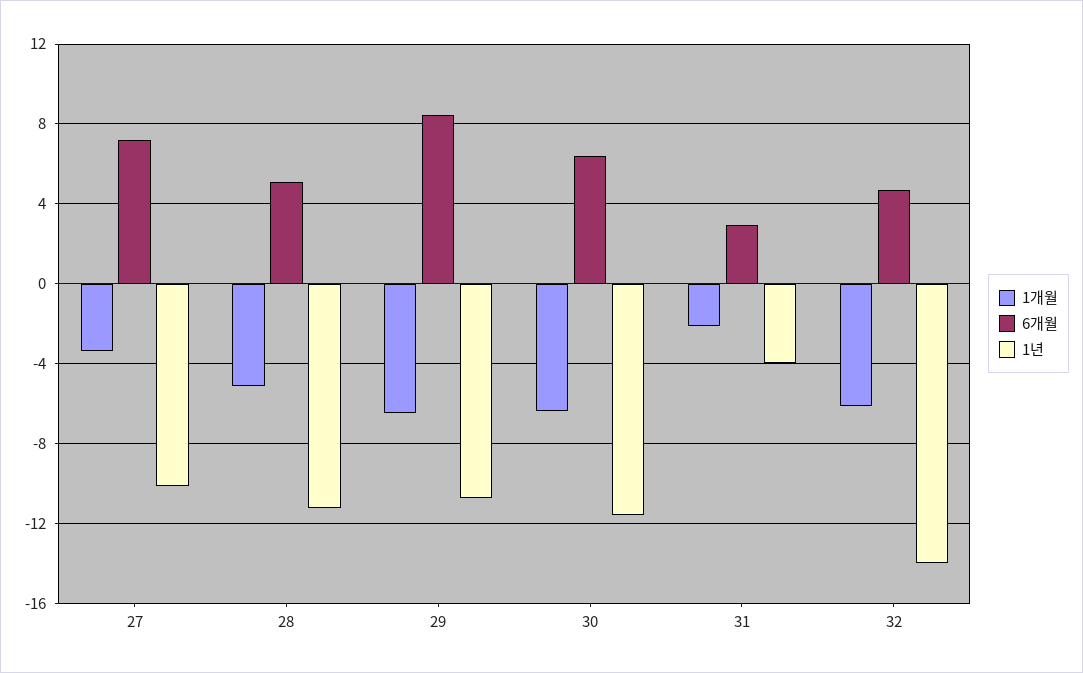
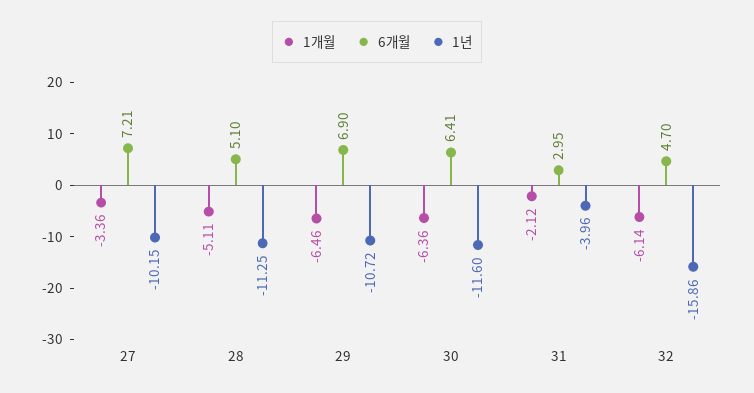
6개월, 29: 8.5 -> 6.9
1년, 32: -14 -> -15.86

